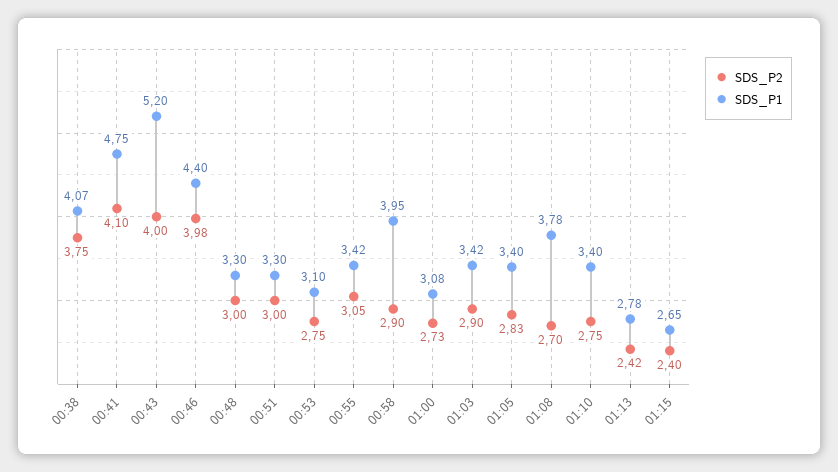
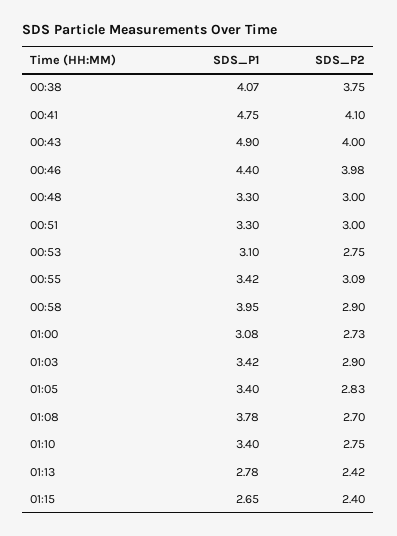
SDS_P1, 00:43: 5.2 -> 4.9
SDS_P2, 00:55: 3.05 -> 3.09

